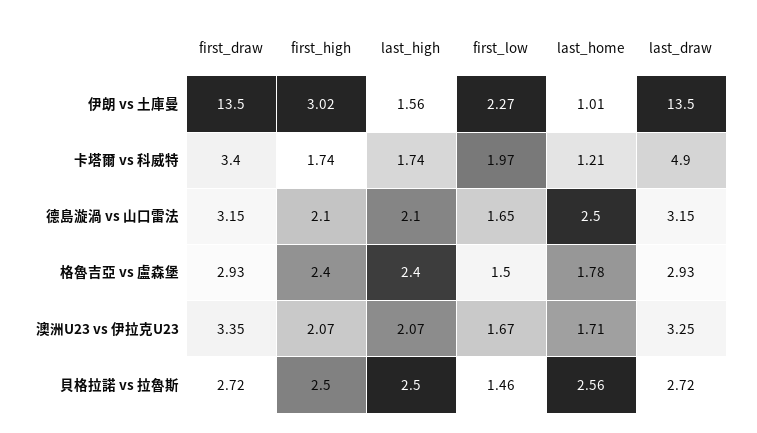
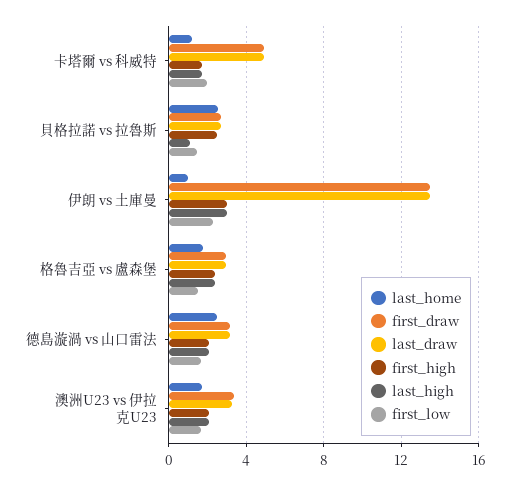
last_high, 伊朗 vs 土庫曼: 1.56 -> 3
first_draw, 卡塔爾 vs 科威特: 3.4 -> 5
last_high, 貝格拉諾 vs 拉魯斯: 2.5 -> 1

